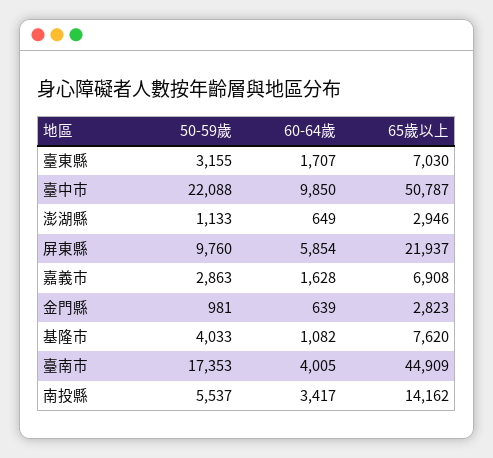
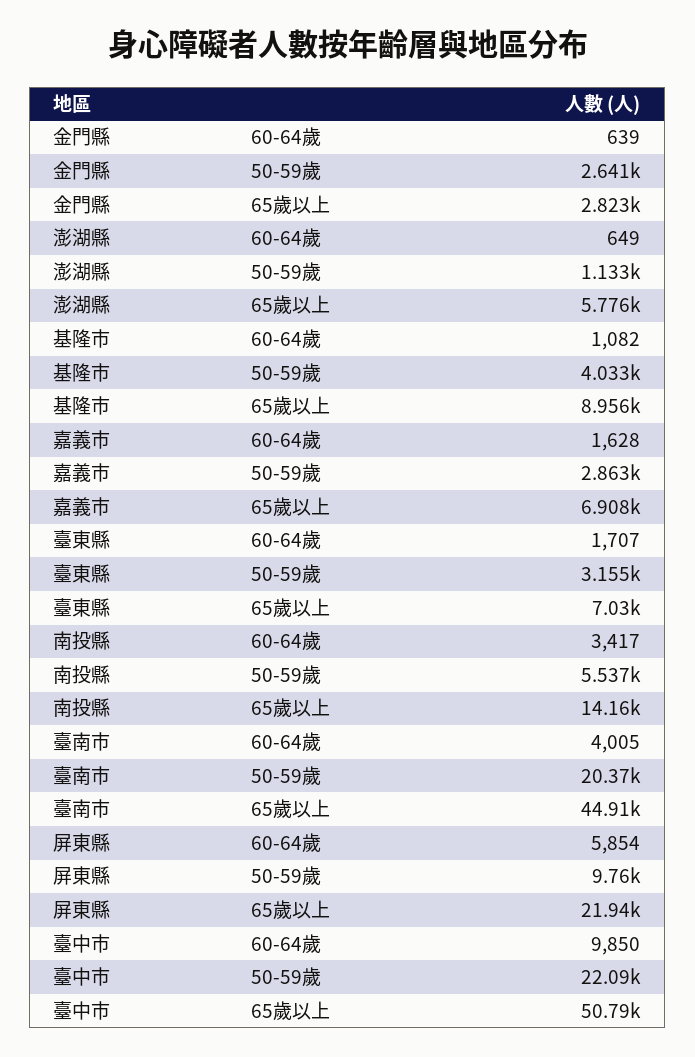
65歲以上, 澎湖縣: 2946 -> 5776
50-59歲, 金門縣: 981 -> 2641
65歲以上, 基隆市: 7620 -> 8956
50-59歲, 臺南市: 17353 -> 20370

